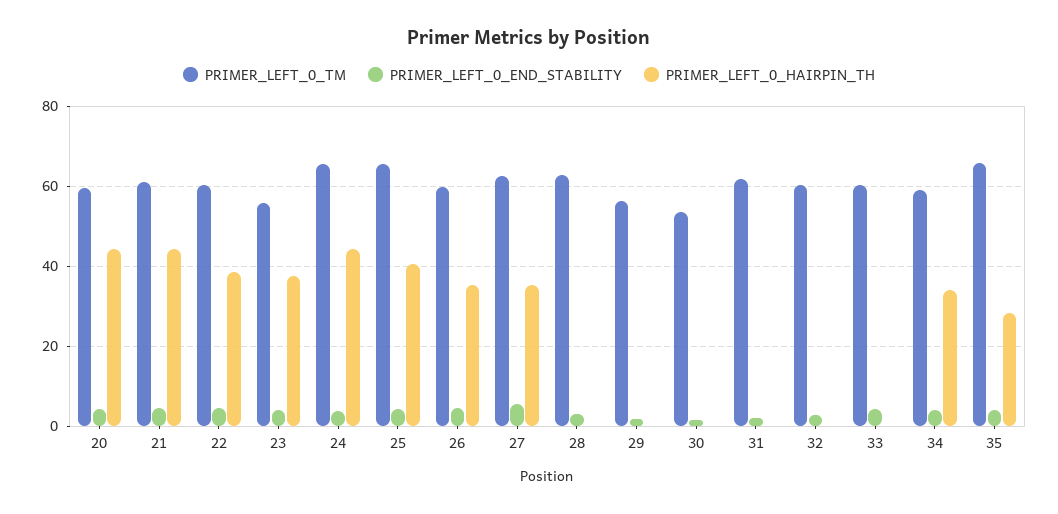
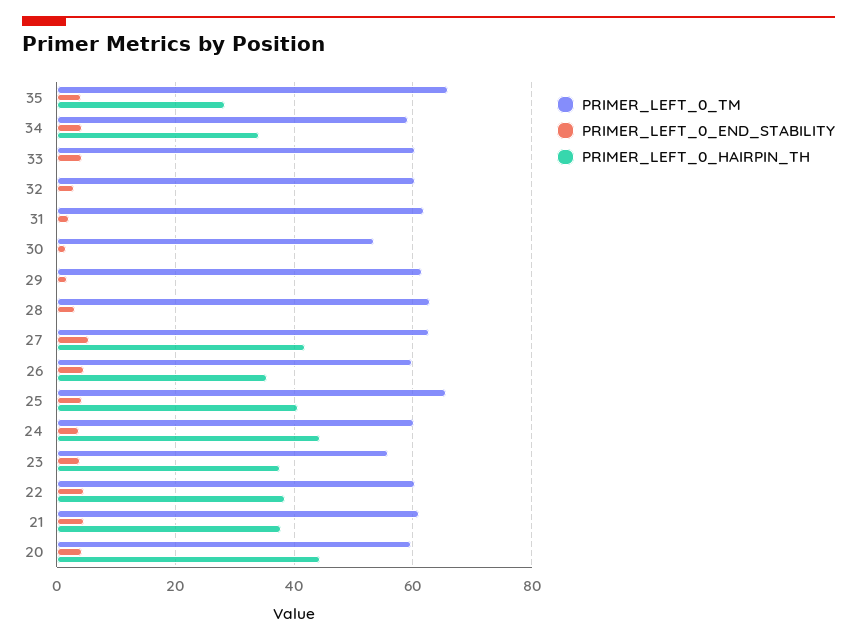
PRIMER_LEFT_0_HAIRPIN_TH, 21: 44 -> 38
PRIMER_LEFT_0_TM, 24: 66 -> 60
PRIMER_LEFT_0_HAIRPIN_TH, 27: 36 -> 42
PRIMER_LEFT_0_TM, 29: 56 -> 62

